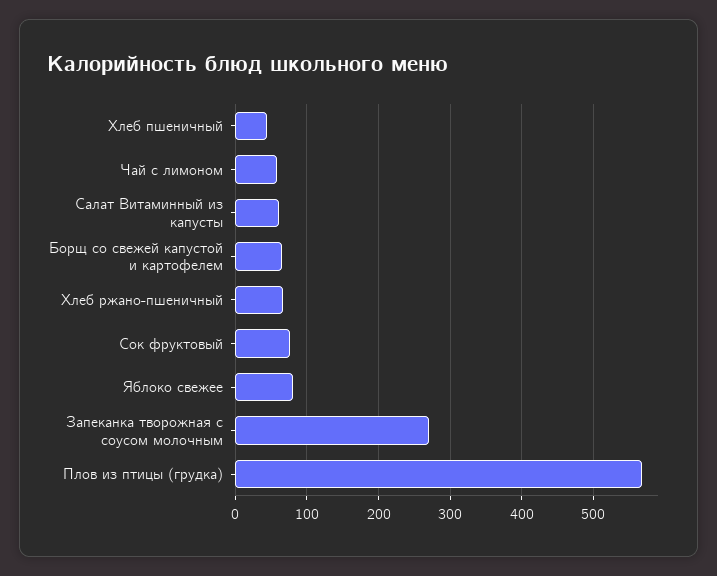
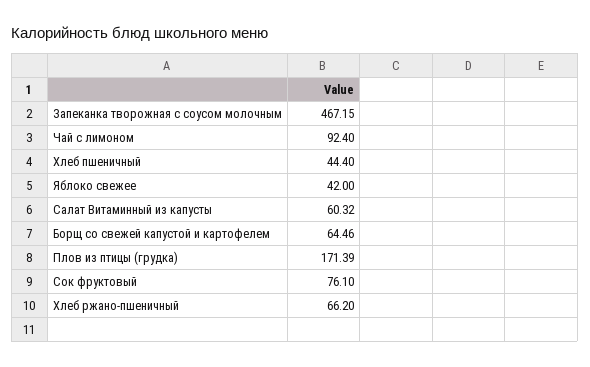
Чай с лимоном: 60 -> 92.4
Яблоко свежее: 80 -> 42
Запеканка творожная с соусом молочным: 270 -> 467.15
Плов из птицы (грудка): 570 -> 171.39

